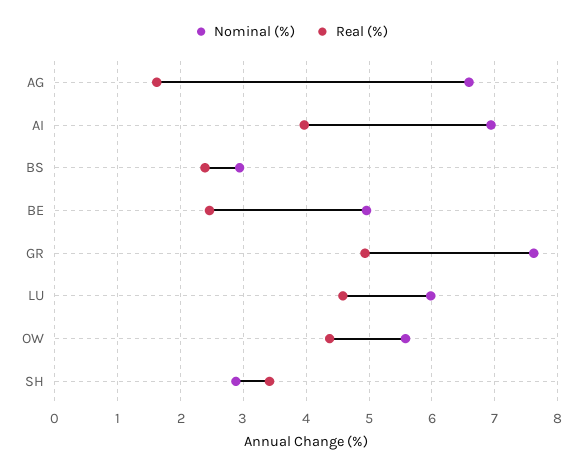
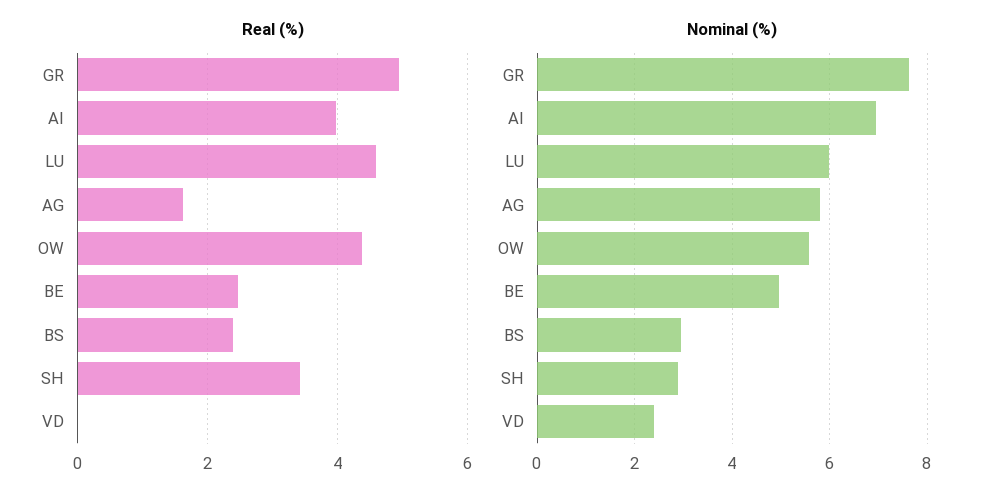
Nominal (%), AG: 6.6 -> 5.8
Real (%), VD: none -> 0
Nominal (%), VD: none -> 2.4

